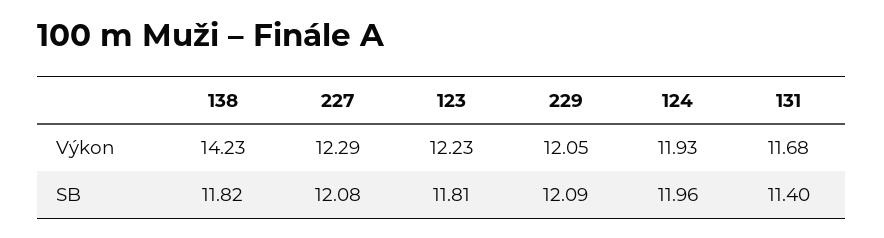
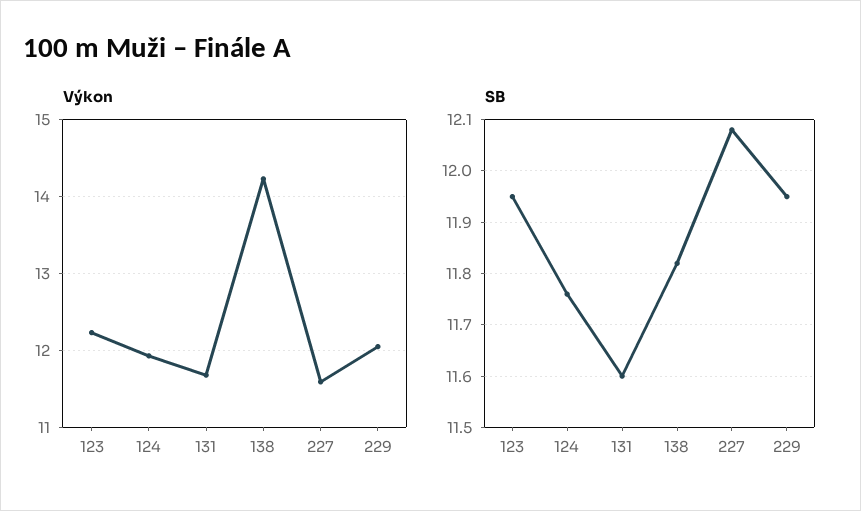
Výkon, 227: 12.29 -> 11.6
SB, 123: 11.81 -> 11.95
SB, 229: 12.09 -> 11.95
SB, 124: 11.96 -> 11.75
SB, 131: 11.4 -> 11.6

